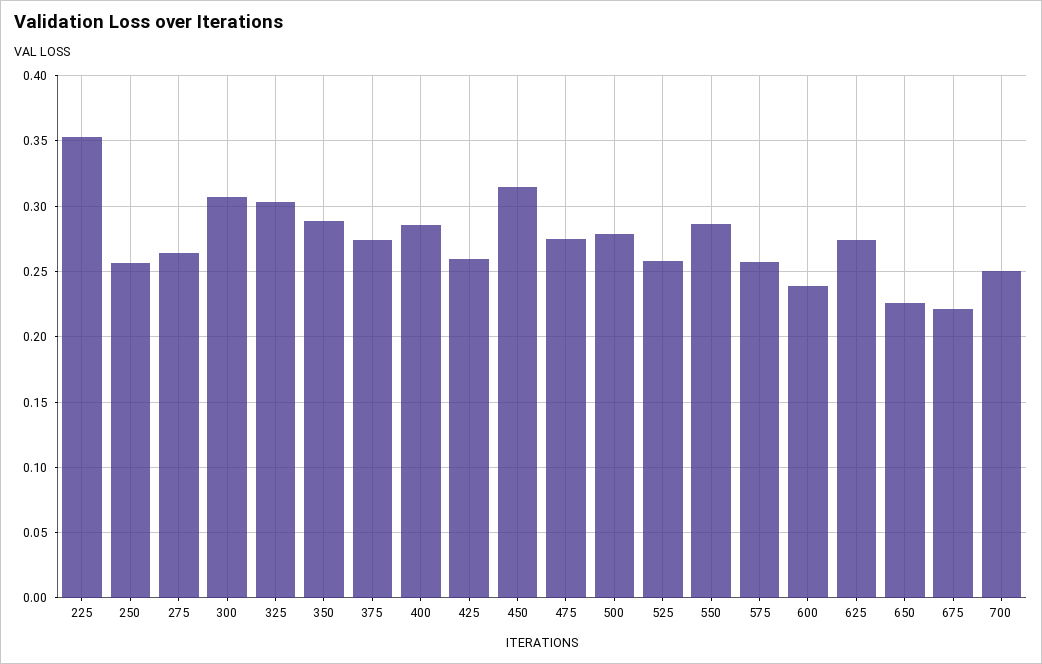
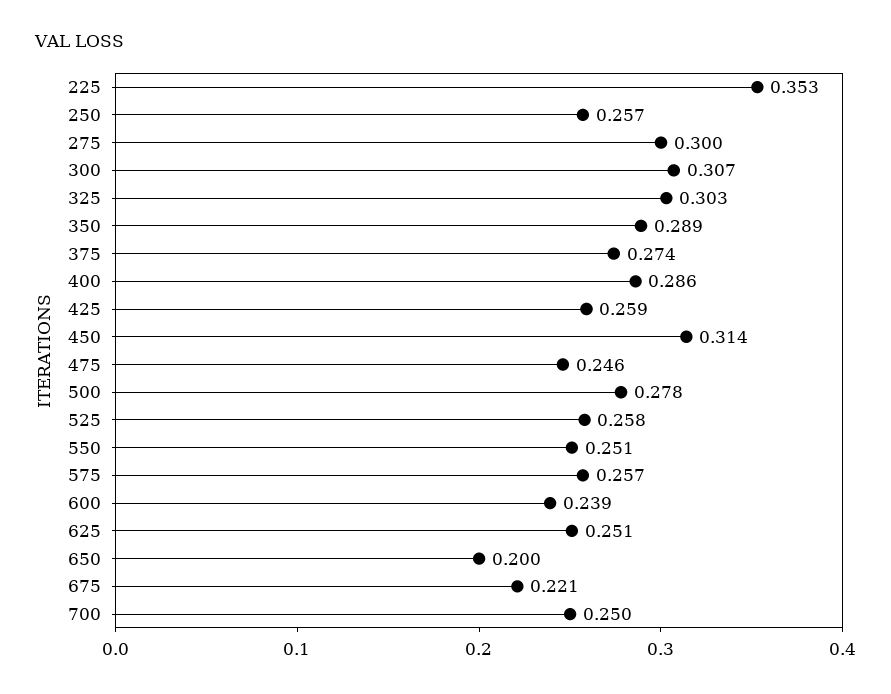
275: 0.265 -> 0.3
475: 0.275 -> 0.246
550: 0.285 -> 0.251
625: 0.275 -> 0.251
650: 0.225 -> 0.2

